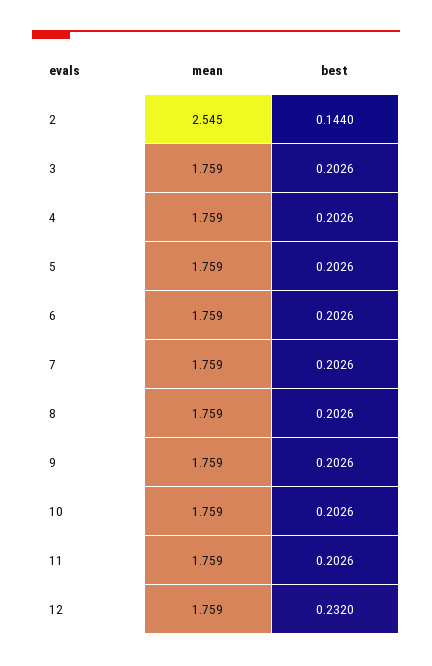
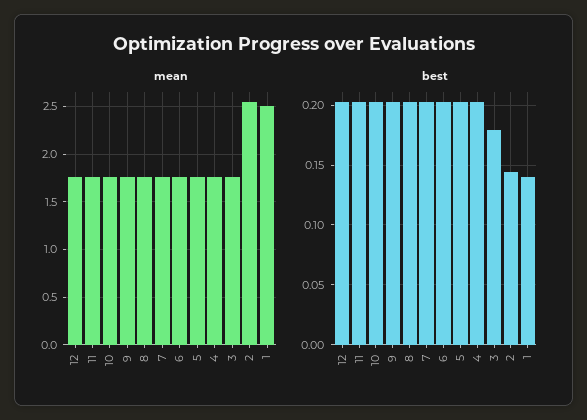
best, 3: 0.2026 -> 0.18
best, 12: 0.232 -> 0.2
mean, 1: none -> 2.5
best, 1: none -> 0.14

